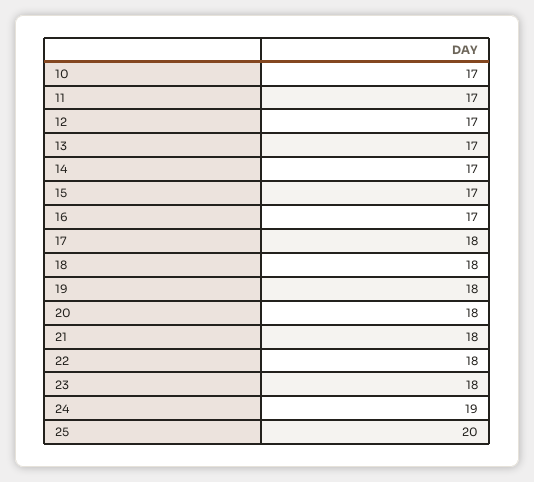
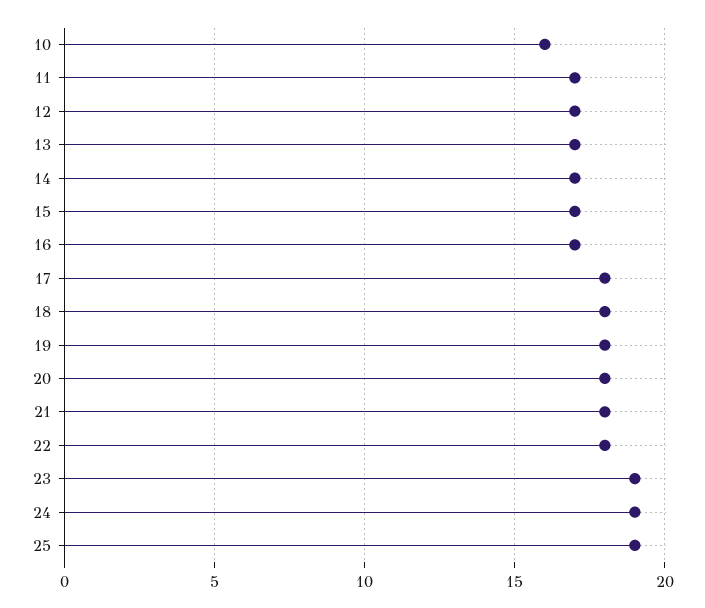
10: 17 -> 16
23: 18 -> 19
25: 20 -> 19

